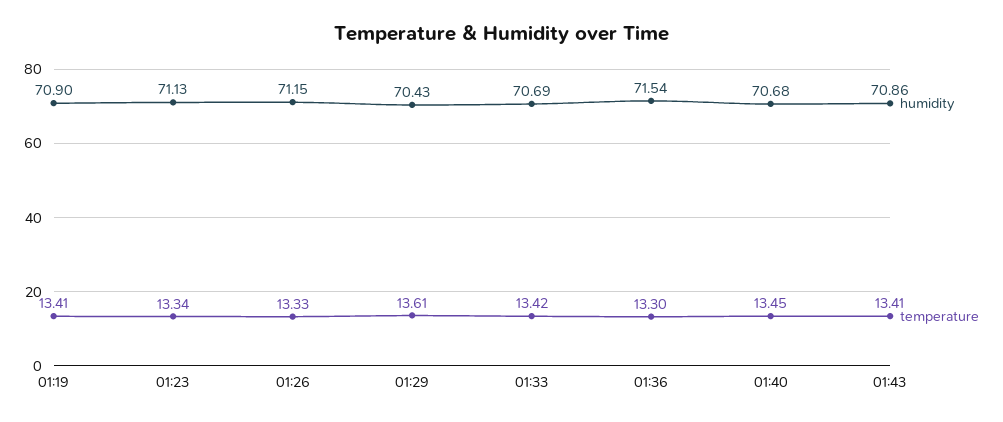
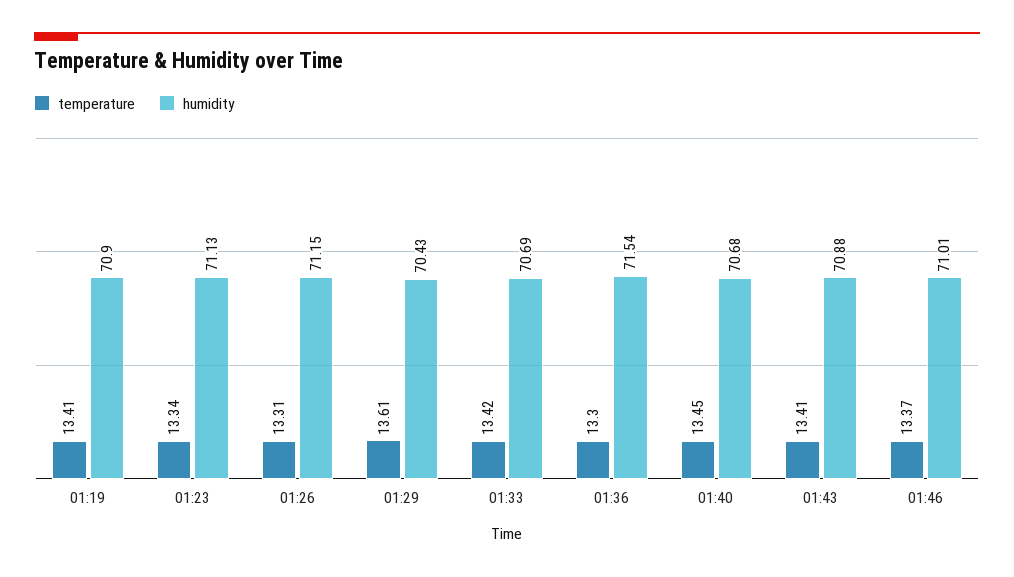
temperature, 01:26: 13.33 -> 13.31
humidity, 01:43: 70.86 -> 70.88
temperature, 01:46: none -> 13.37
humidity, 01:46: none -> 71.01

